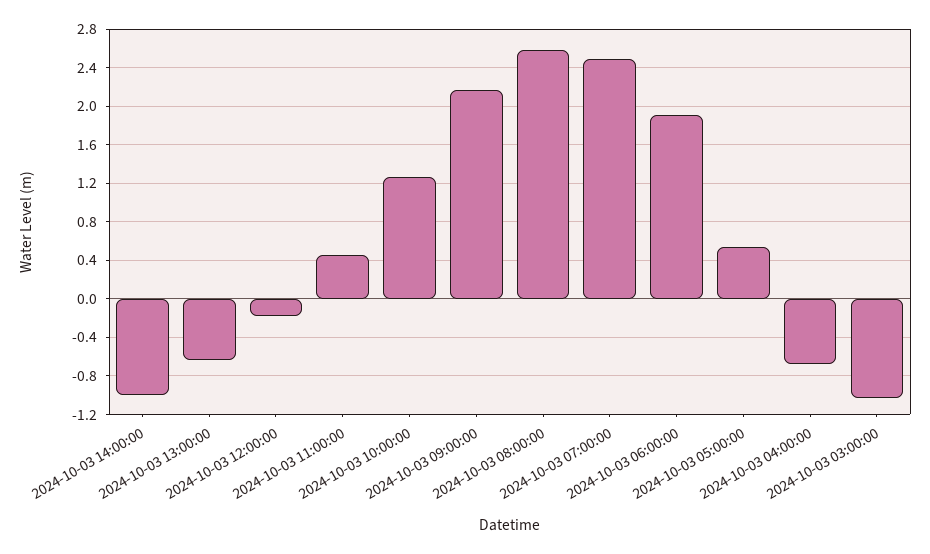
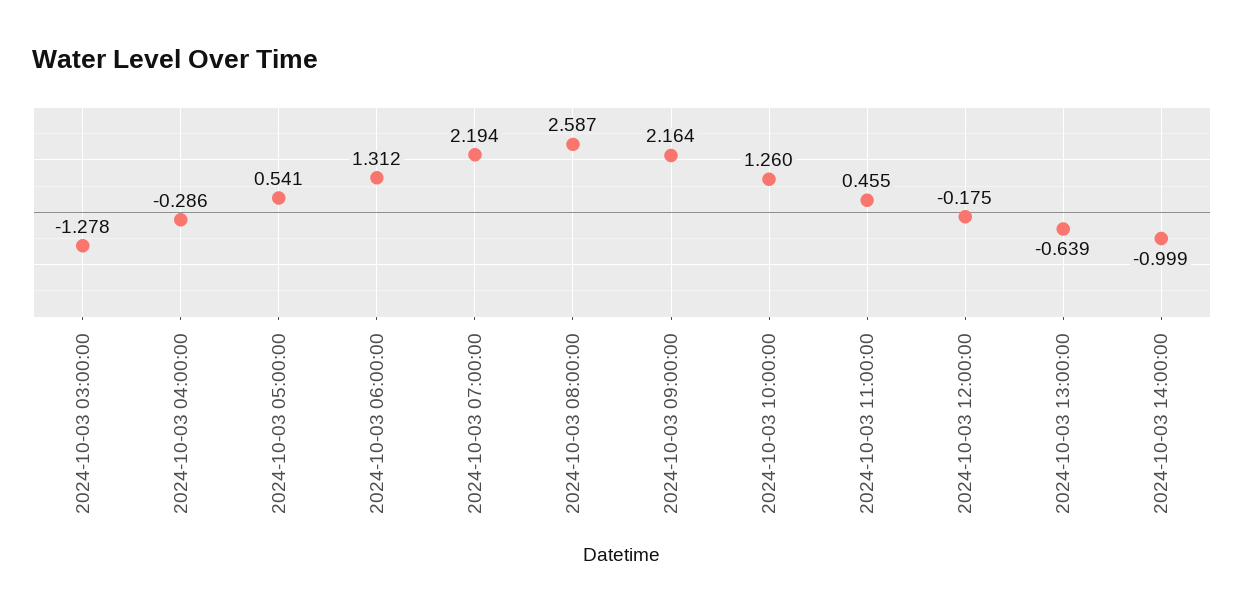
2024-10-03 07:00:00: 2.5 -> 2.194
2024-10-03 06:00:00: 1.9 -> 1.312
2024-10-03 04:00:00: -0.7 -> -0.286
2024-10-03 03:00:00: -1 -> -1.278

